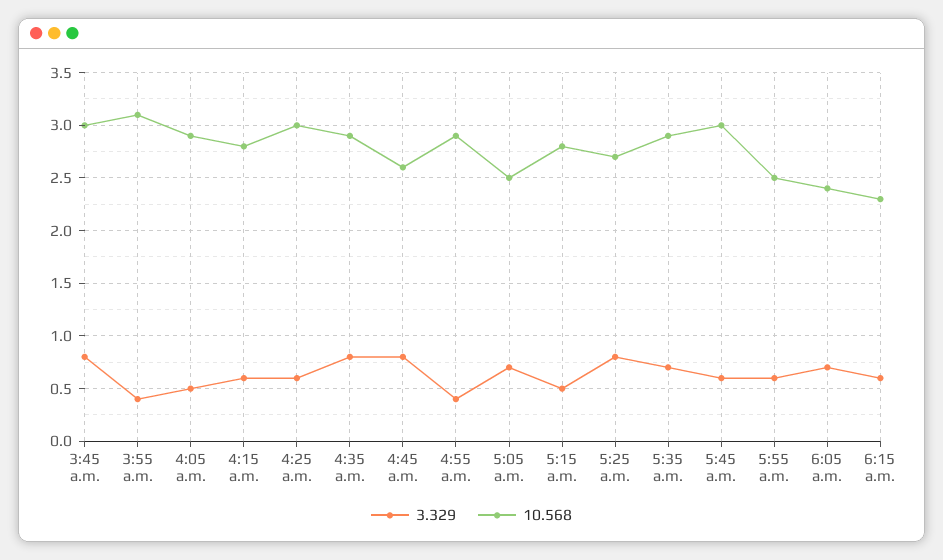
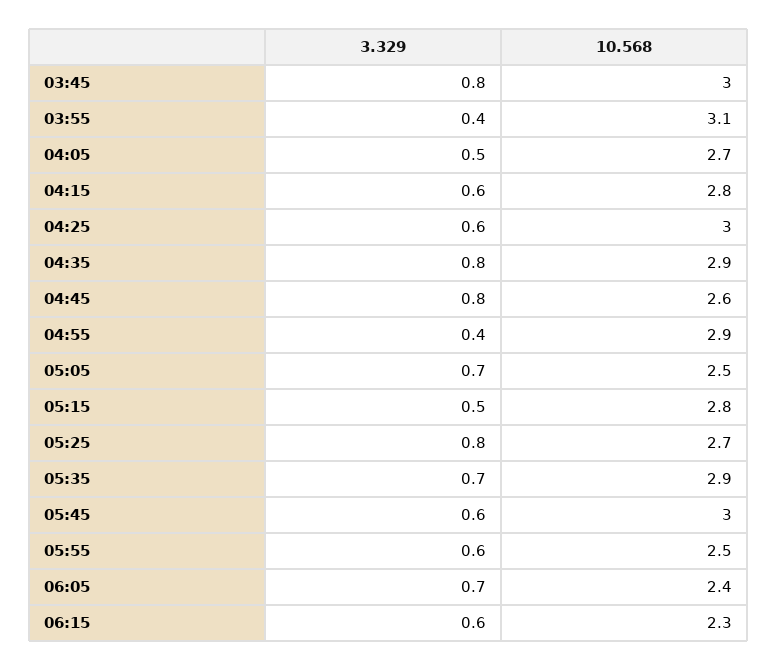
10.568, 4:05 a.m.: 2.9 -> 2.7

